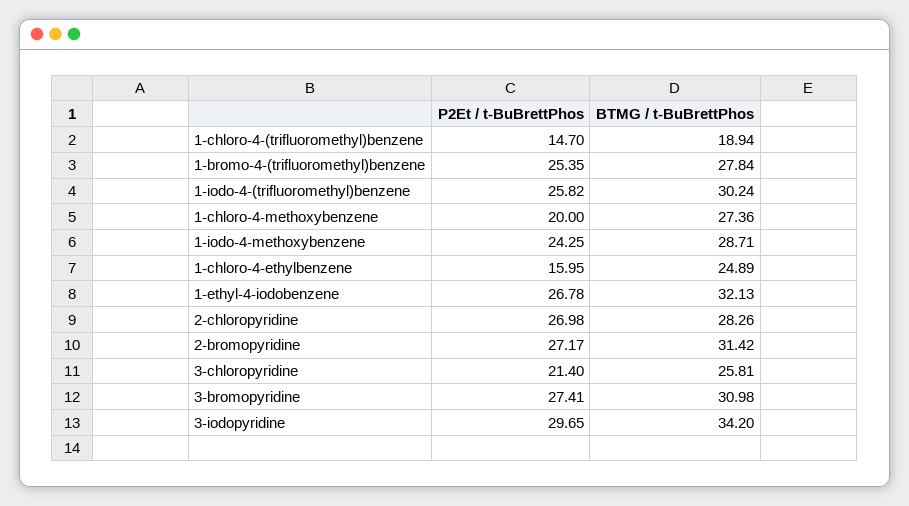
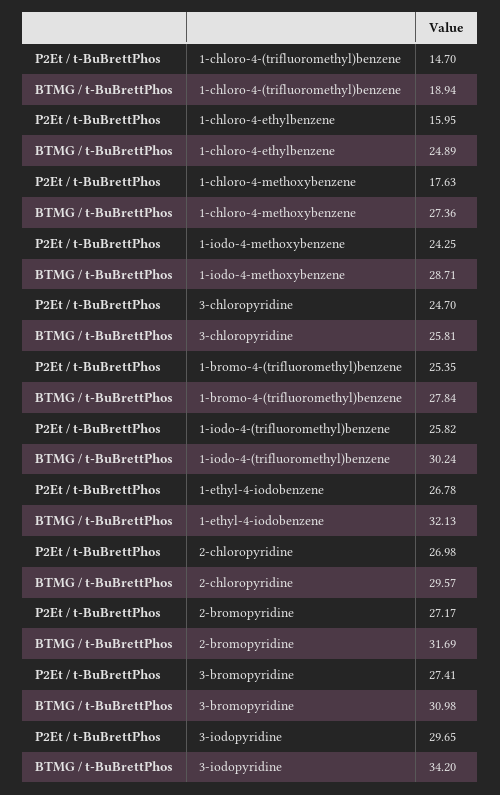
P2Et / t-BuBrettPhos, 1-chloro-4-methoxybenzene: 20 -> 17.63
BTMG / t-BuBrettPhos, 2-chloropyridine: 28.26 -> 29.57
BTMG / t-BuBrettPhos, 2-bromopyridine: 31.42 -> 31.69
P2Et / t-BuBrettPhos, 3-chloropyridine: 21.4 -> 24.7

